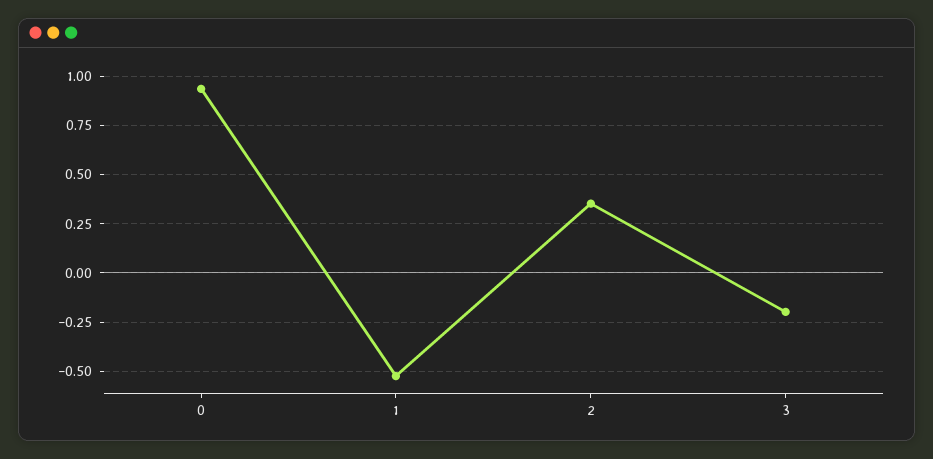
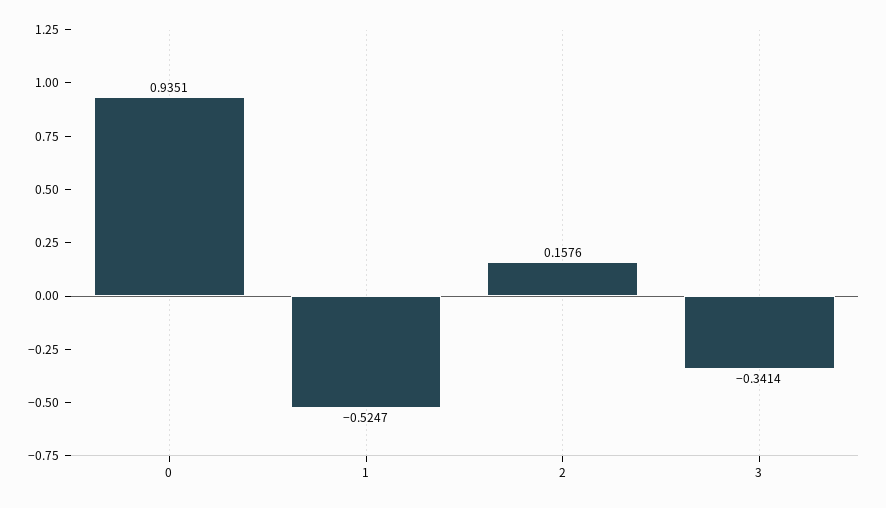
2: 0.35 -> 0.1576
3: -0.2 -> -0.3414

